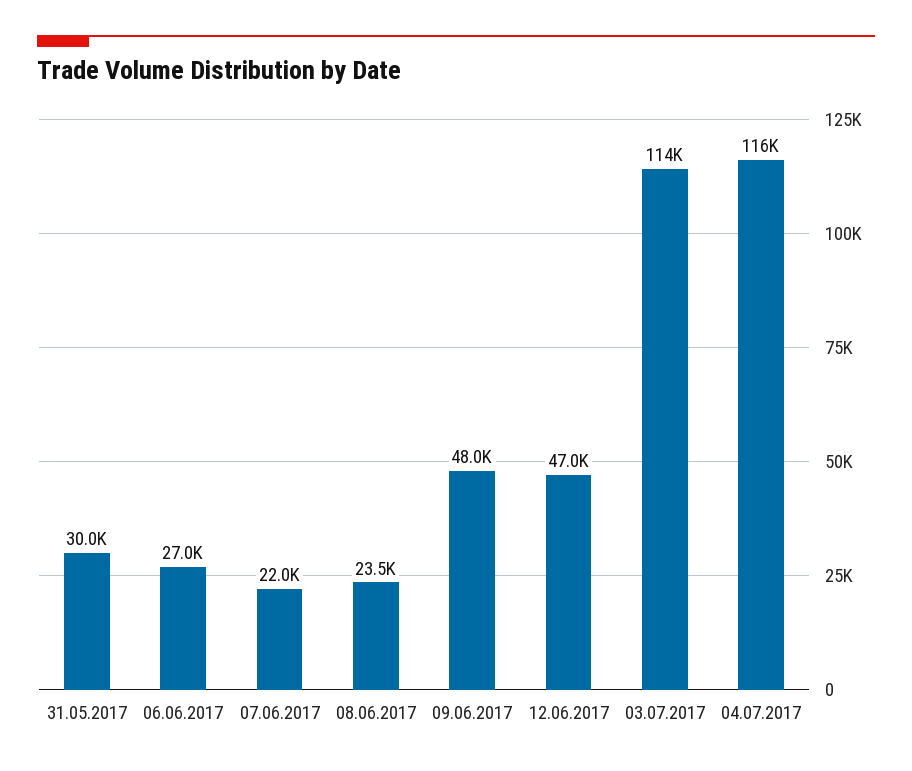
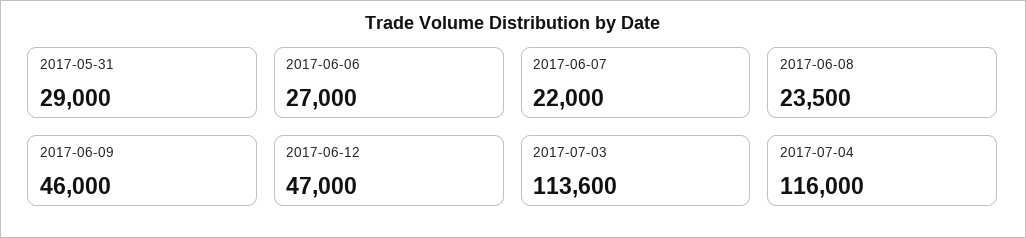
31.05.2017: 30000 -> 29000
09.06.2017: 48000 -> 46000

